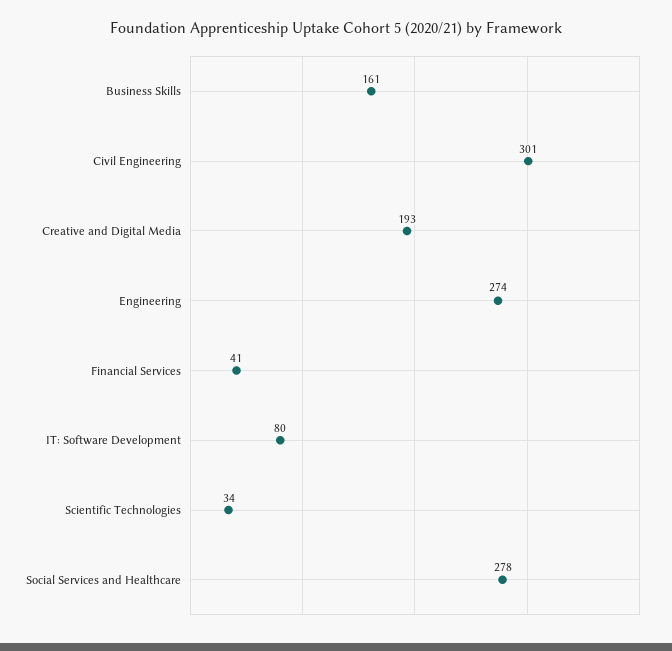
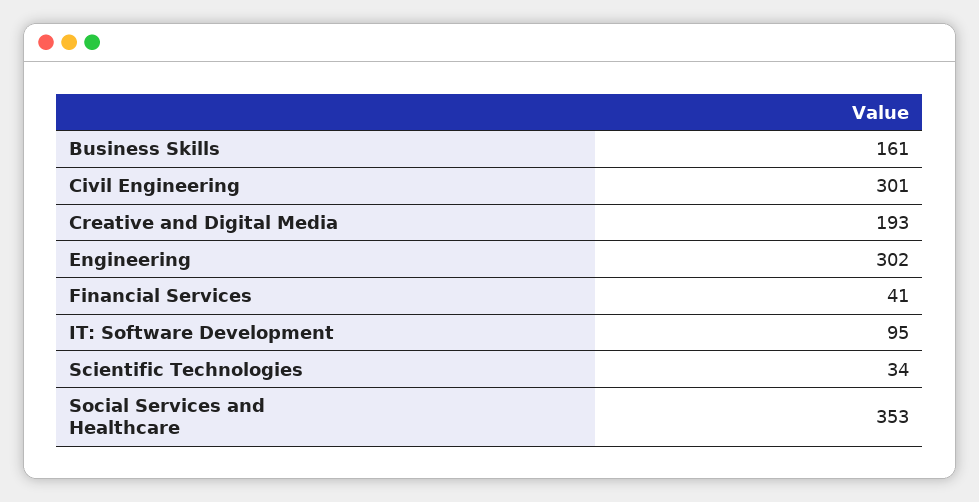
Engineering: 274 -> 302
IT: Software Development: 80 -> 95
Social Services and Healthcare: 278 -> 353

